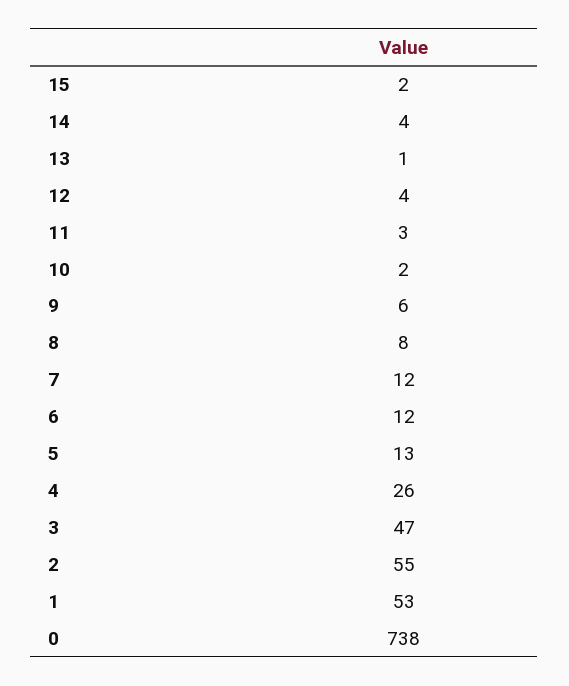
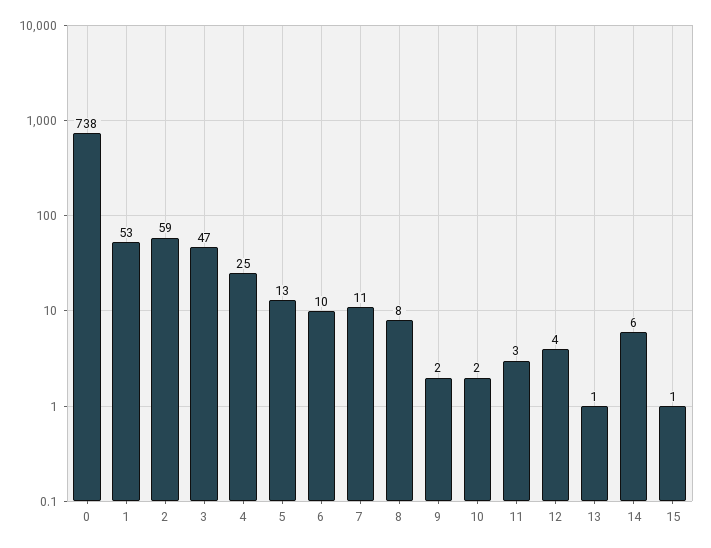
15: 2 -> 1
14: 4 -> 6
9: 6 -> 2
7: 12 -> 11
6: 12 -> 10
4: 26 -> 25
2: 55 -> 59

